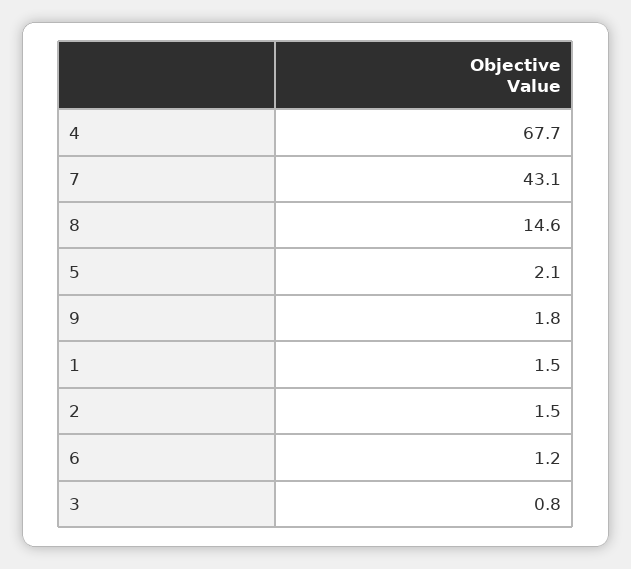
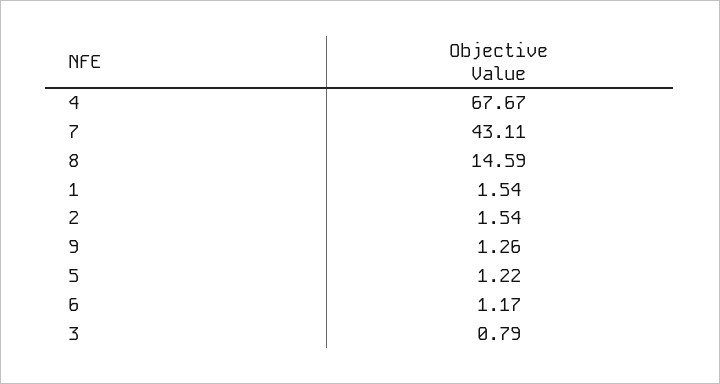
5: 2.1 -> 1.22
9: 1.8 -> 1.26

